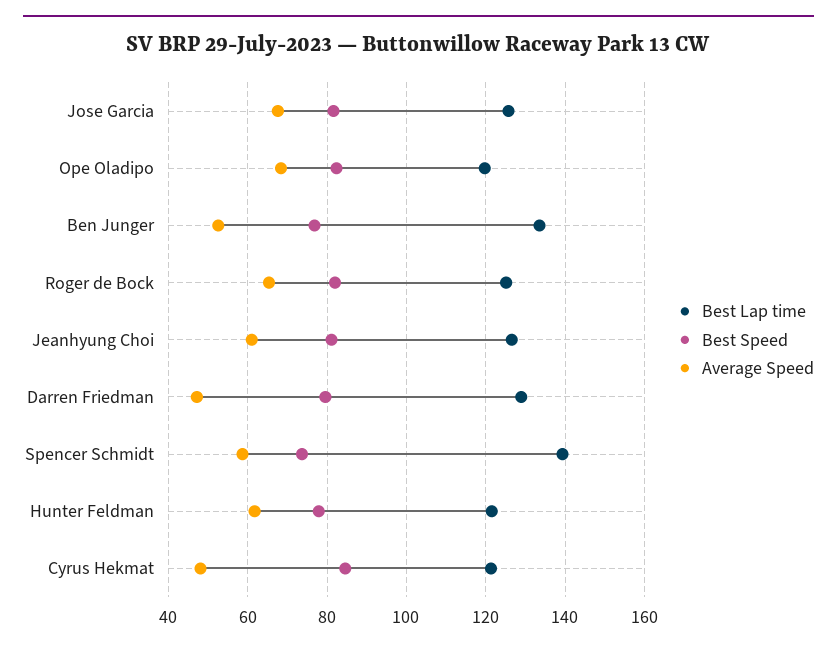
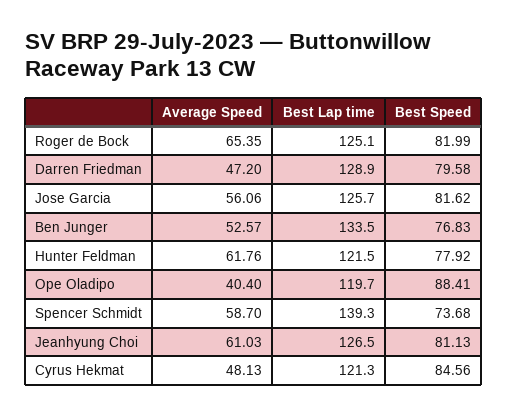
Average Speed, Jose Garcia: 68 -> 56.06
Best Speed, Ope Oladipo: 82 -> 88.41
Average Speed, Ope Oladipo: 68 -> 40.4

